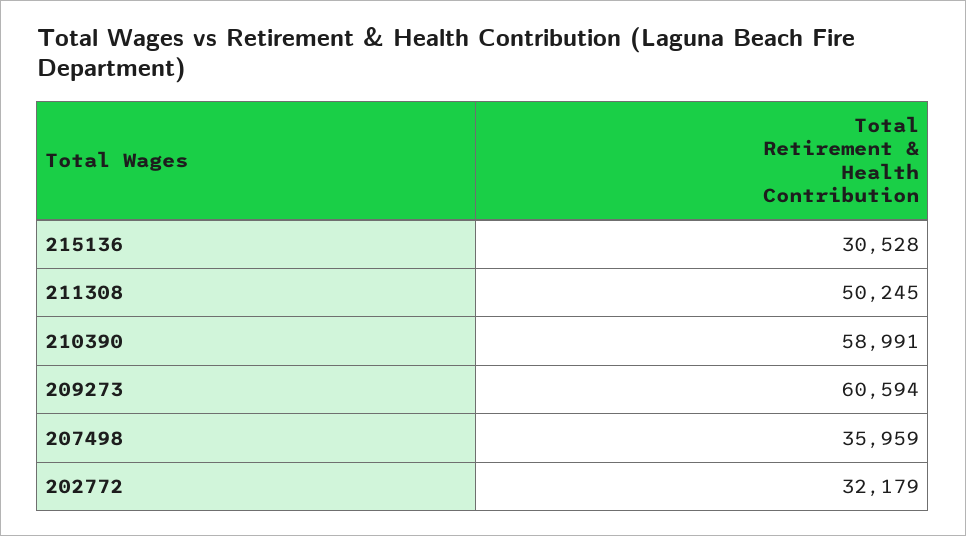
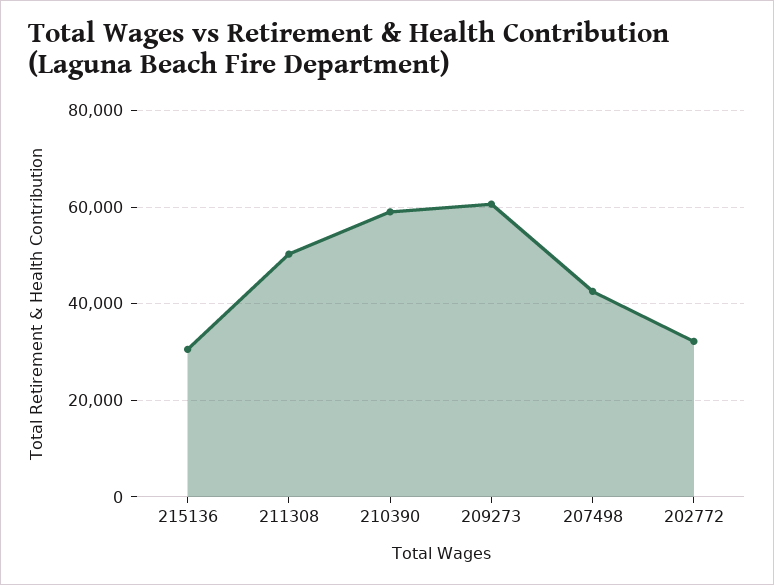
207498: 35959 -> 42000

